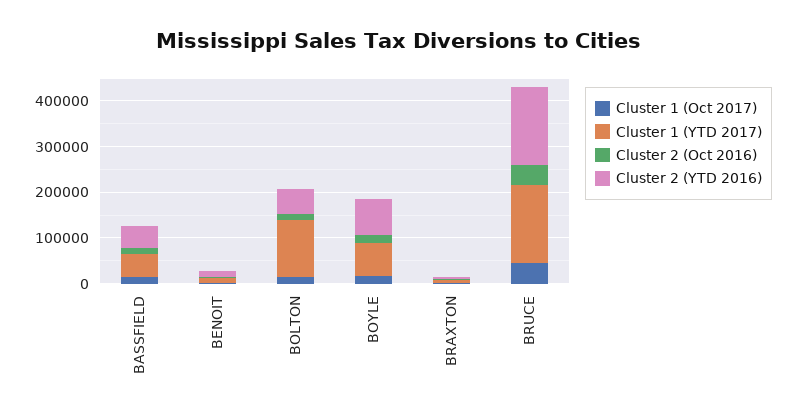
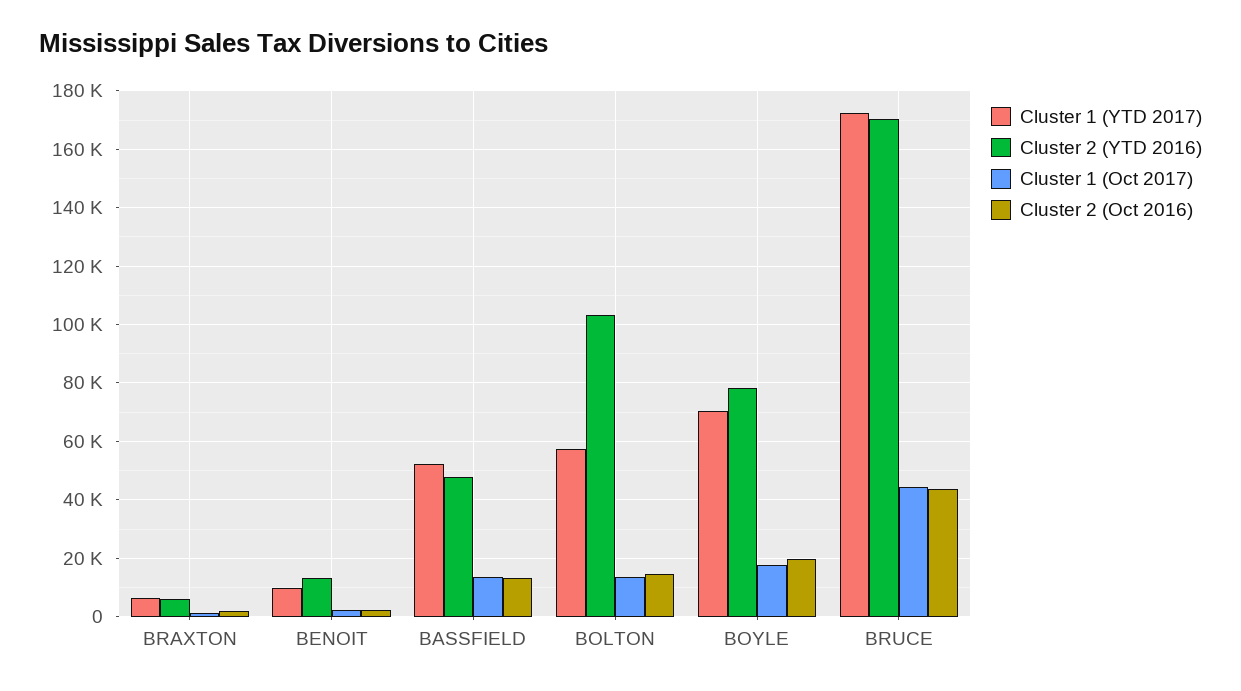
Cluster 1 (YTD 2017), BOLTON: 120000 -> 57500
Cluster 2 (YTD 2016), BOLTON: 60000 -> 102500

